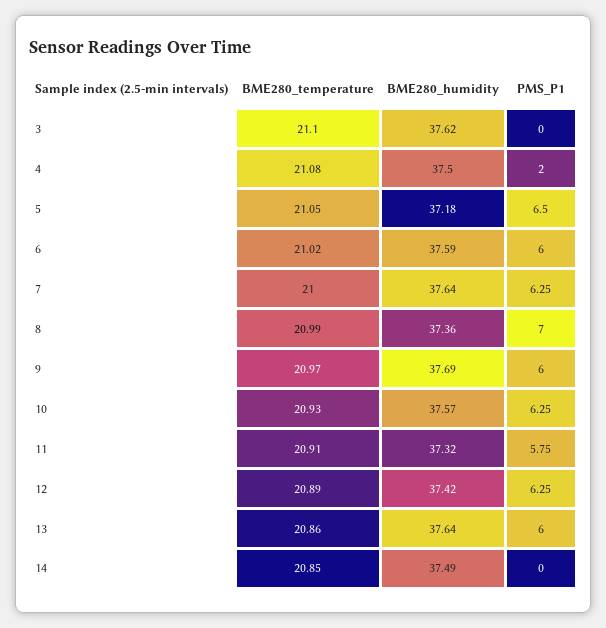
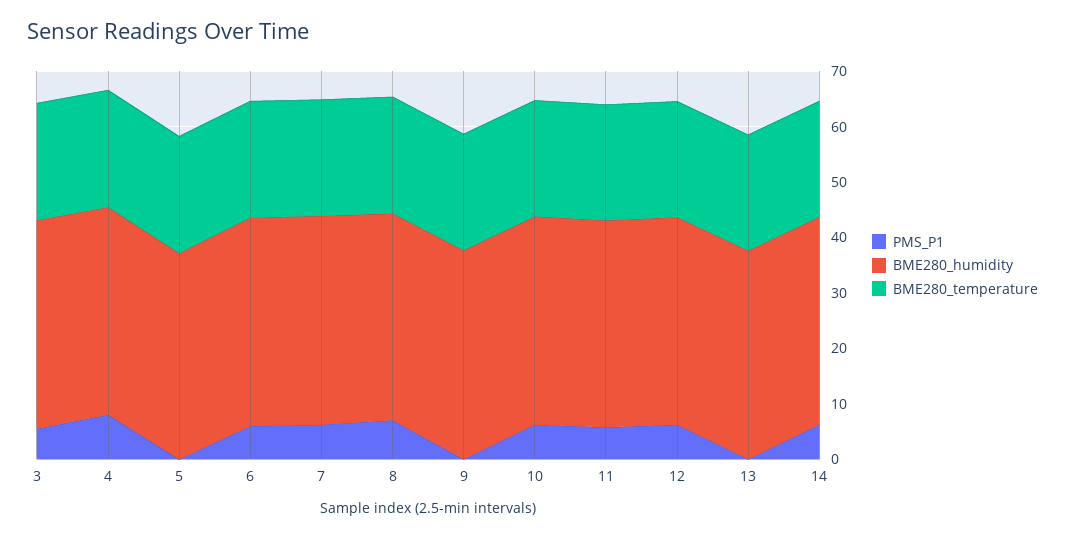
PMS_P1, 3: 0 -> 6
PMS_P1, 4: 2 -> 8
PMS_P1, 5: 6.5 -> 0
PMS_P1, 9: 6 -> 0
PMS_P1, 13: 6 -> 0
PMS_P1, 14: 0 -> 6

